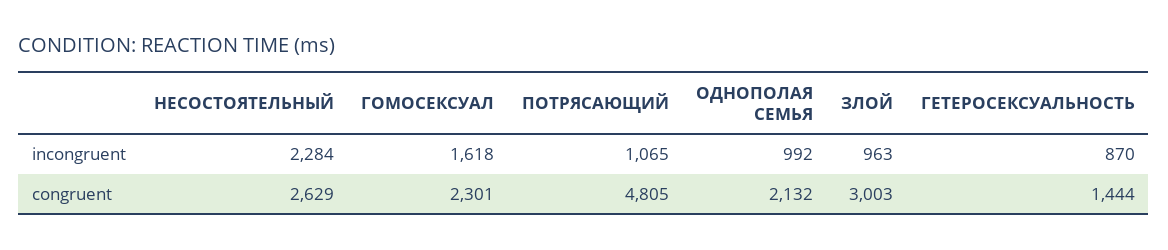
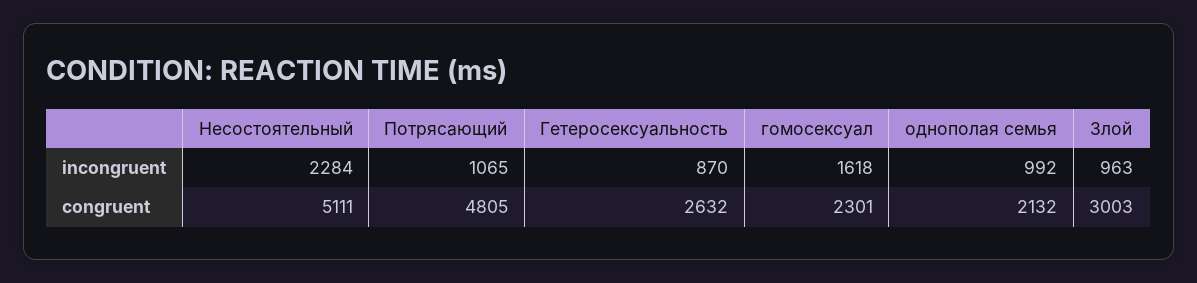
НЕСОСТОЯТЕЛЬНЫЙ, congruent: 2629 -> 5111
ГЕТЕРОСЕКСУАЛЬНОСТЬ, congruent: 1444 -> 2632

